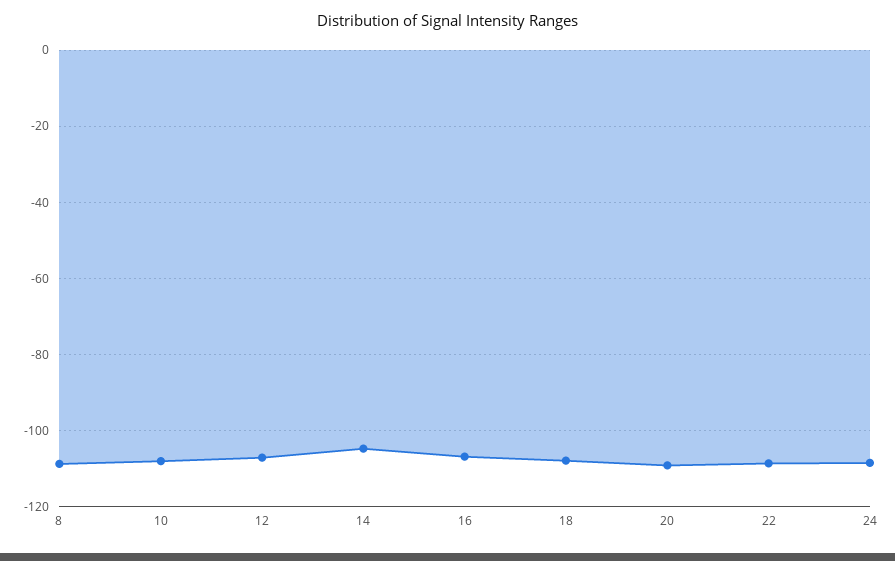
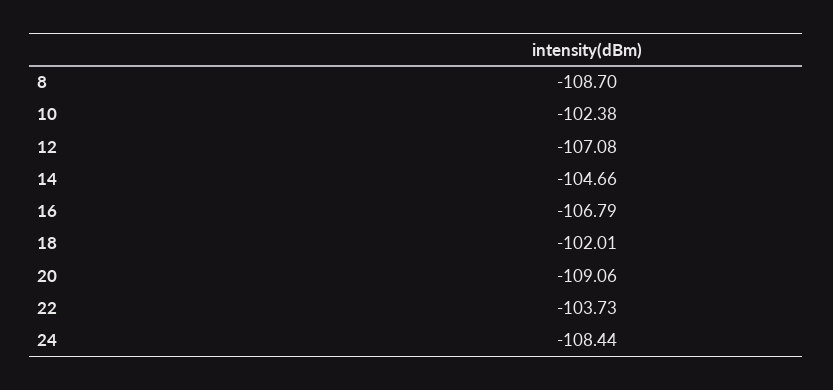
10: -108 -> -102.38
18: -108 -> -102.01
22: -108 -> -103.73

